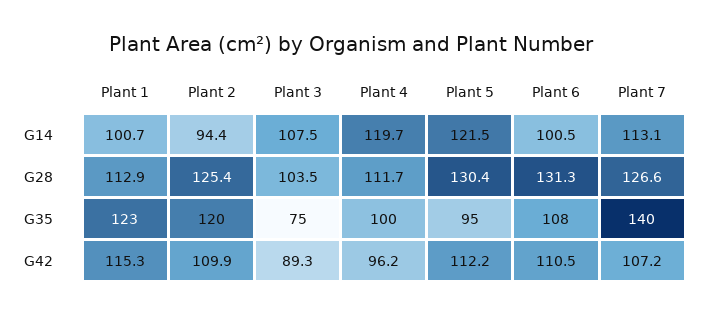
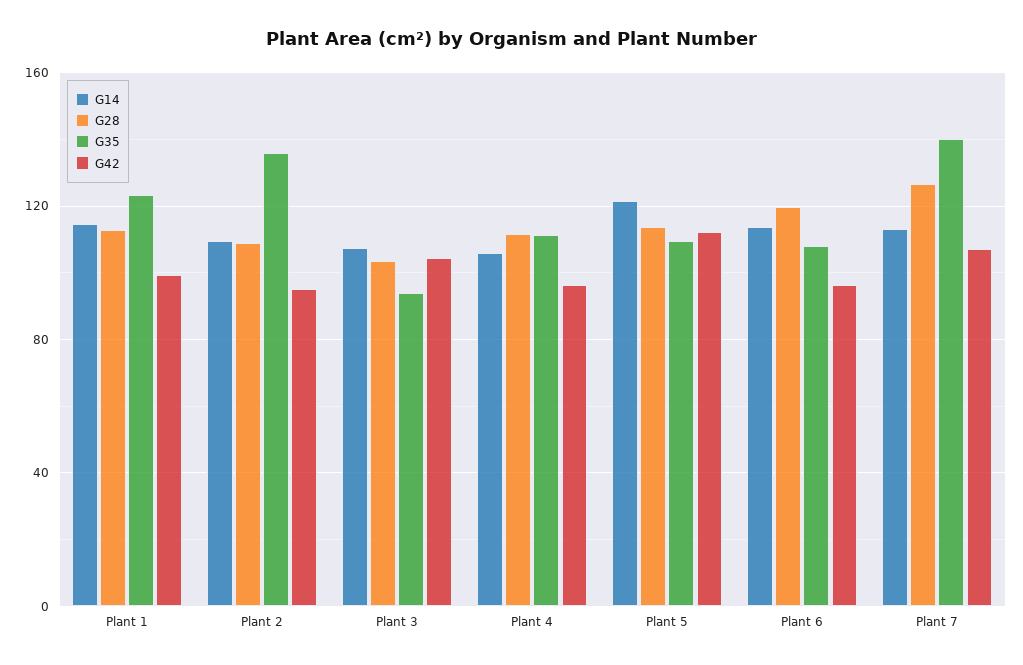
G14, Plant 1: 100.7 -> 115
G14, Plant 2: 94.4 -> 110
G14, Plant 4: 119.7 -> 105
G14, Plant 6: 100.5 -> 115
G28, Plant 2: 125.4 -> 110
G28, Plant 5: 130.4 -> 115
G28, Plant 6: 131.3 -> 120
G35, Plant 2: 120 -> 135
G35, Plant 3: 75 -> 95
G35, Plant 4: 100 -> 110
G35, Plant 5: 95 -> 110
G42, Plant 1: 115.3 -> 100
G42, Plant 2: 109.9 -> 95
G42, Plant 3: 89.3 -> 105
G42, Plant 6: 110.5 -> 95

